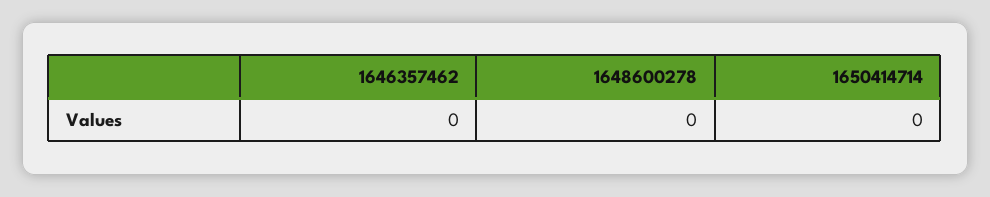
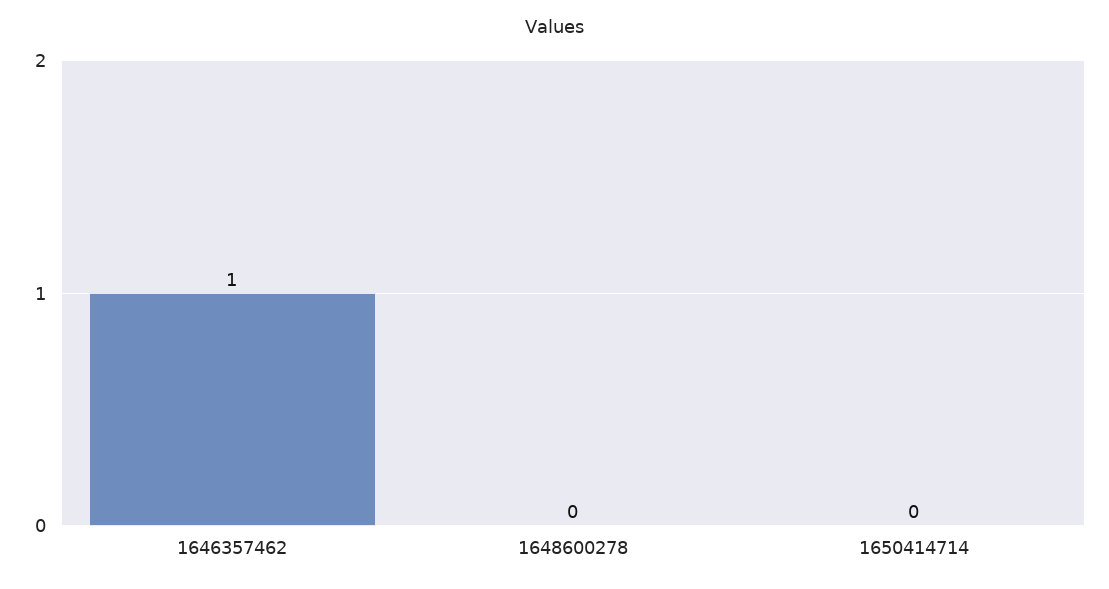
1646357462: 0 -> 1

